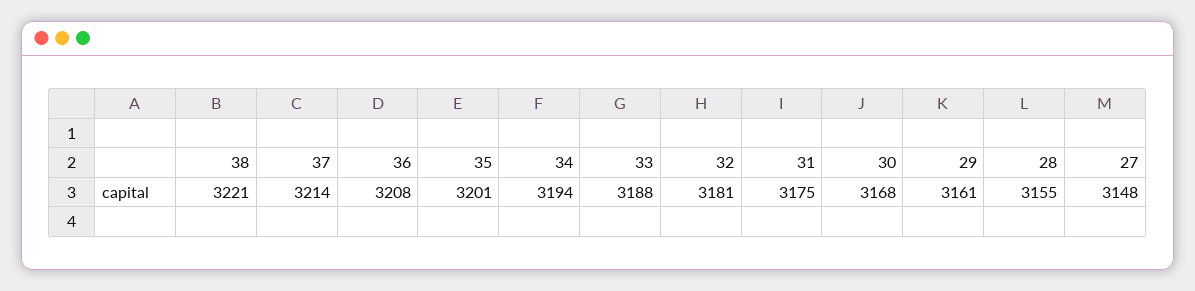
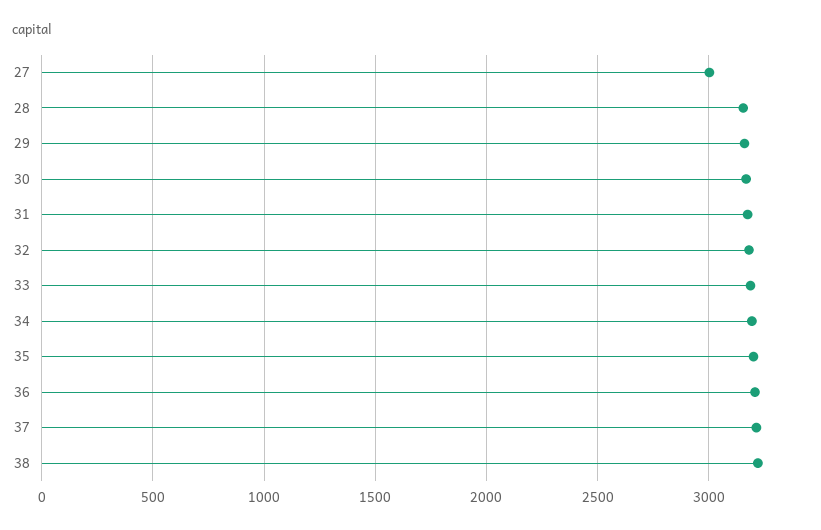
27: 3148 -> 3000

